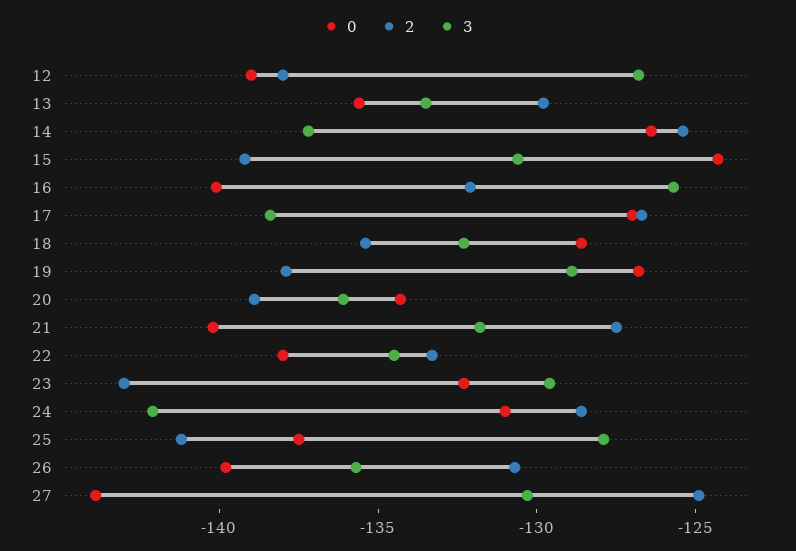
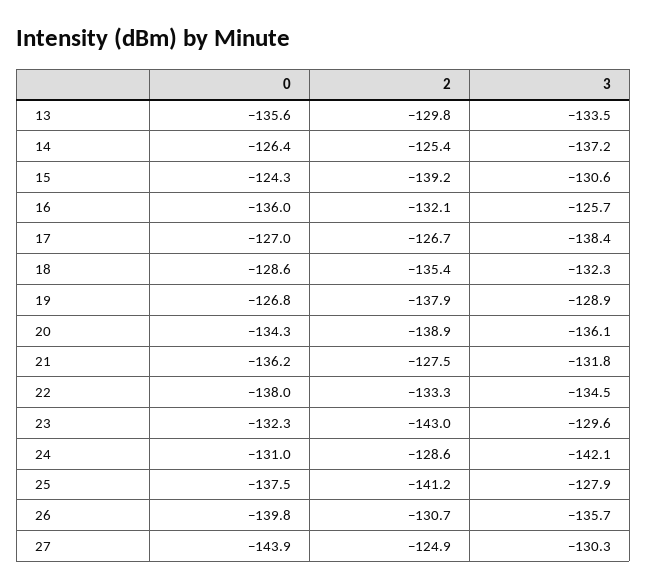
0, 12: -139 -> none
2, 12: -138 -> none
3, 12: -127 -> none
0, 16: -140 -> -136
0, 21: -140 -> -136.2

